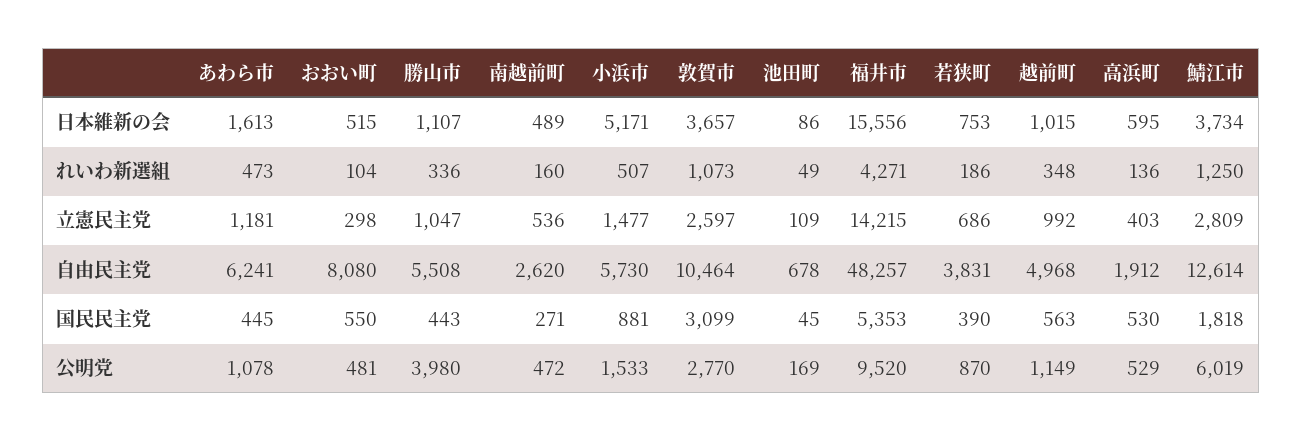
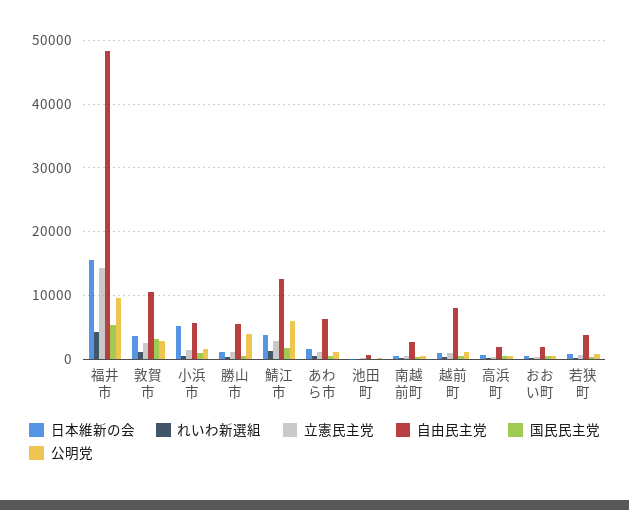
自由民主党, おおい町: 8080 -> 2000
自由民主党, 越前町: 4968 -> 8000

